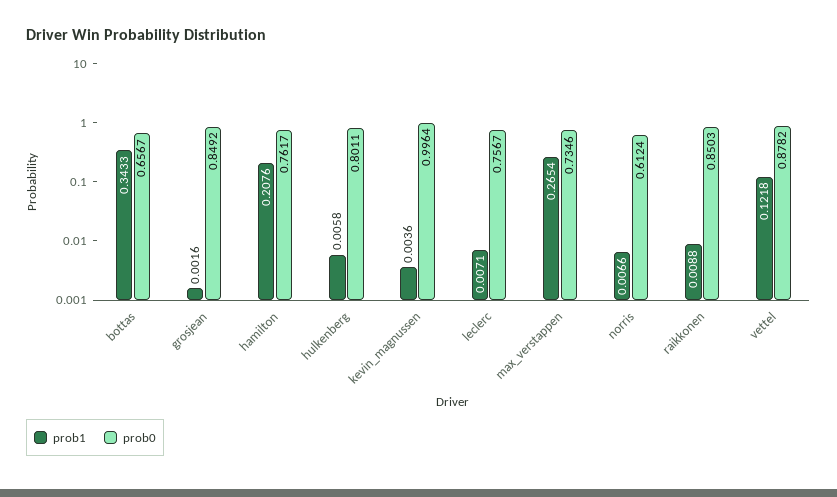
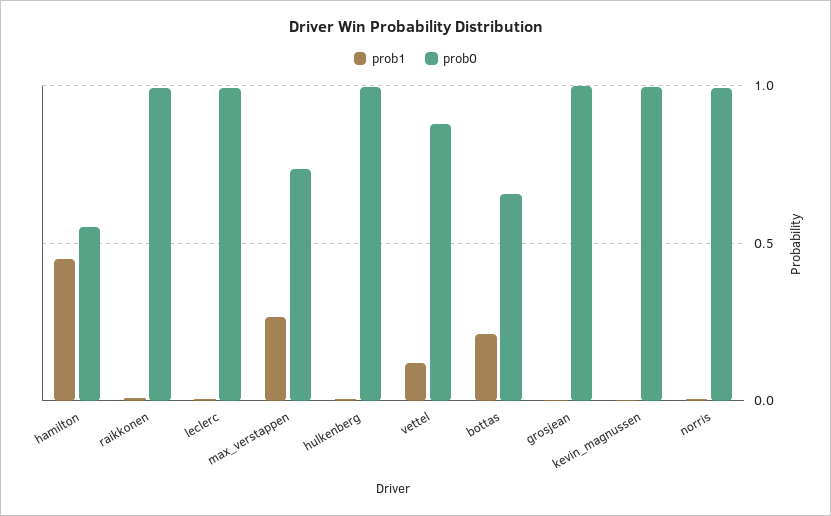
prob1, bottas: 0.3433 -> 0.2
prob0, grosjean: 0.8492 -> 1
prob1, hamilton: 0.2076 -> 0.45
prob0, hamilton: 0.7617 -> 0.55
prob0, hulkenberg: 0.8011 -> 1
prob0, leclerc: 0.7567 -> 1
prob0, norris: 0.6124 -> 1
prob0, raikkonen: 0.8503 -> 1

